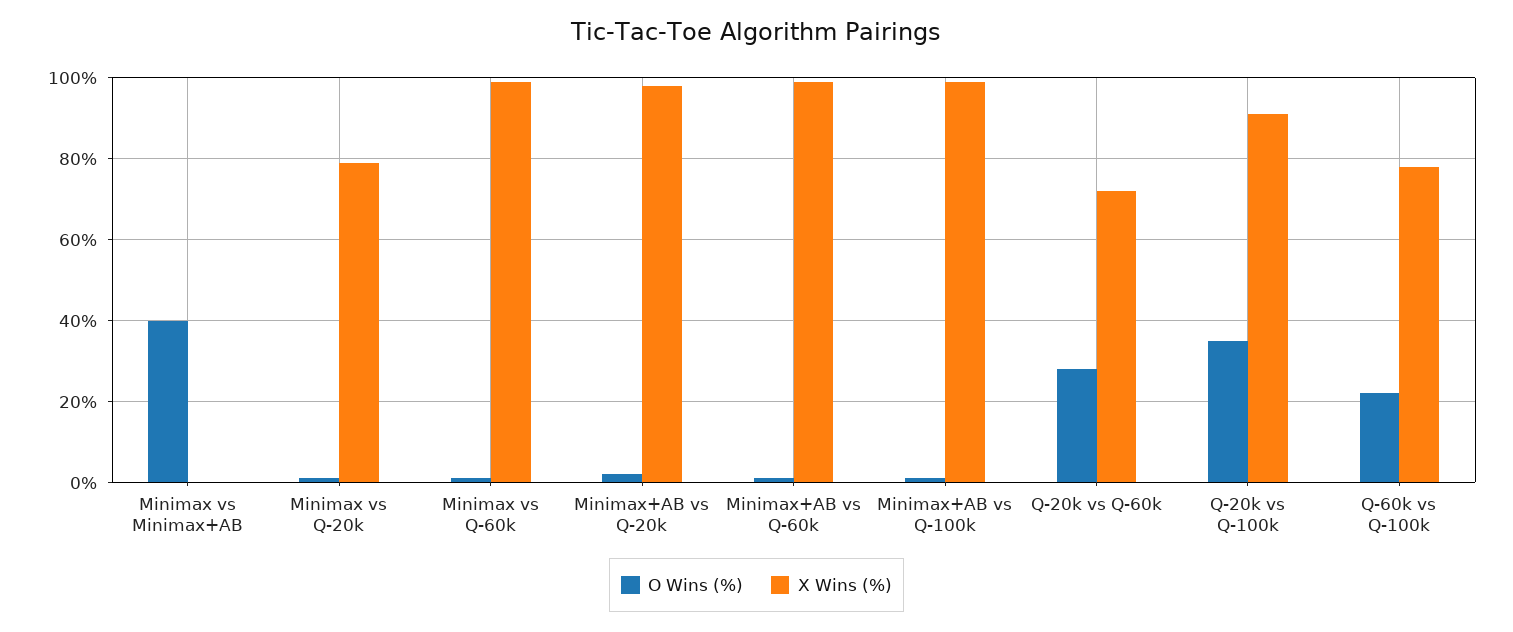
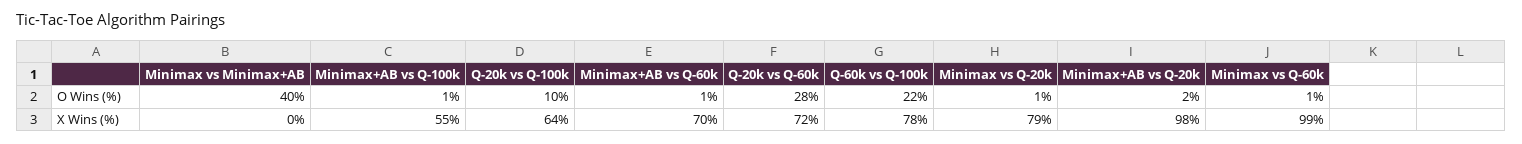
X Wins (%), Minimax+AB vs Q-60k: 100 -> 70
X Wins (%), Minimax+AB vs Q-100k: 100 -> 55
O Wins (%), Q-20k vs Q-100k: 35 -> 10
X Wins (%), Q-20k vs Q-100k: 90 -> 64

